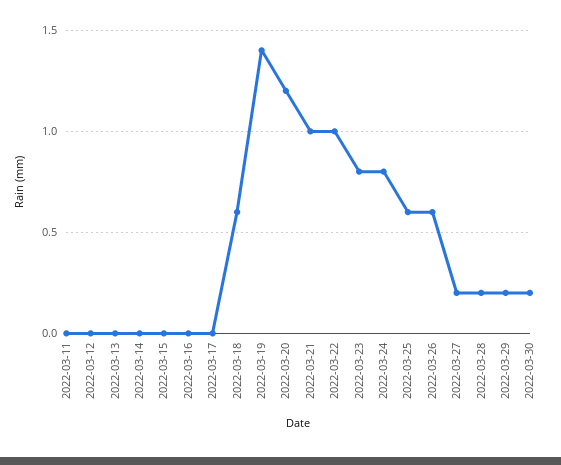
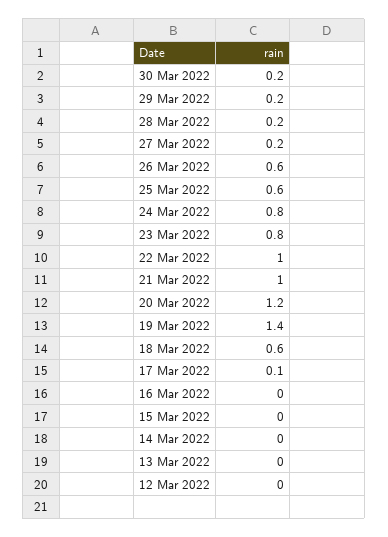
2022-03-11: 0 -> none
2022-03-17: 0 -> 0.1

